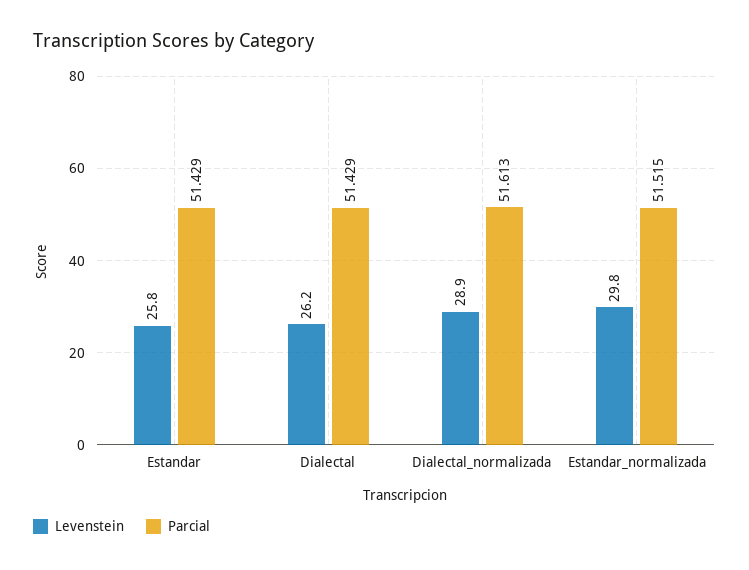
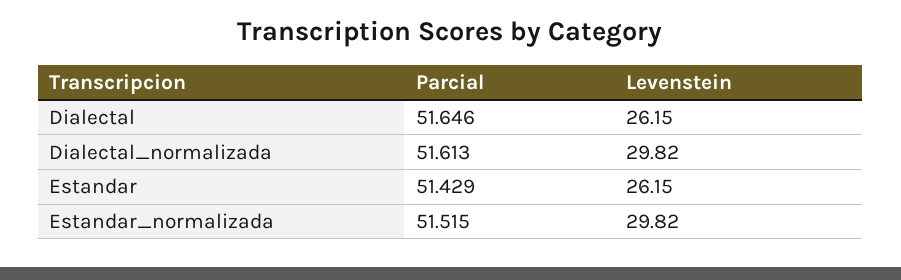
Levenstein, Estandar: 25.8 -> 26.15
Parcial, Dialectal: 51.429 -> 51.646
Levenstein, Dialectal_normalizada: 28.9 -> 29.82

